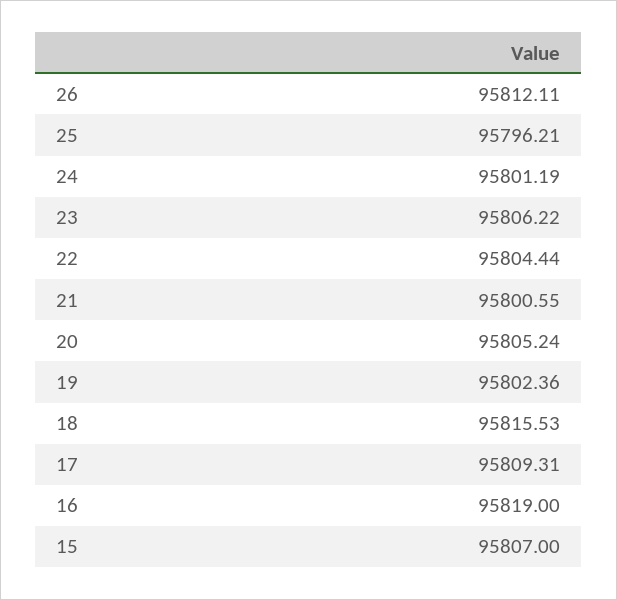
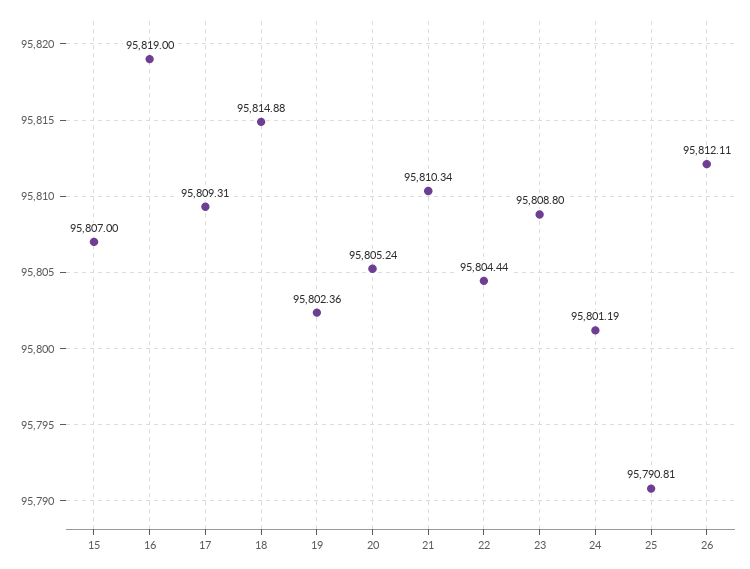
25: 95796.21 -> 95790.81
23: 95806.22 -> 95808.8
21: 95800.55 -> 95810.34
18: 95815.53 -> 95814.88

